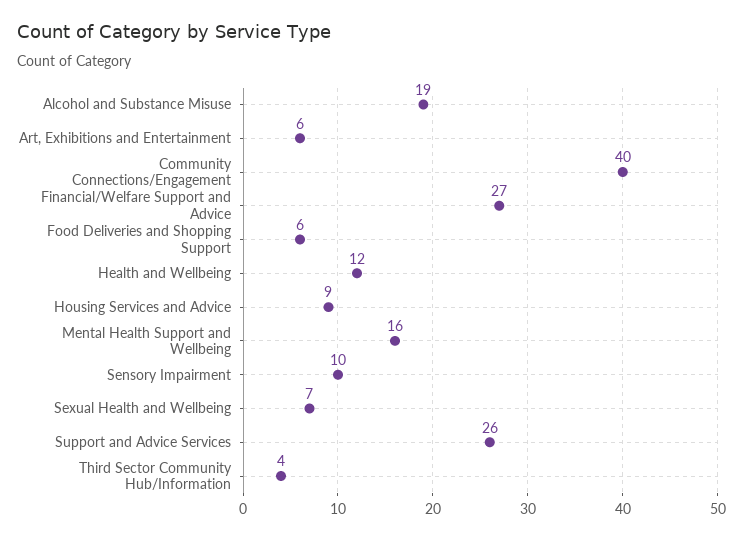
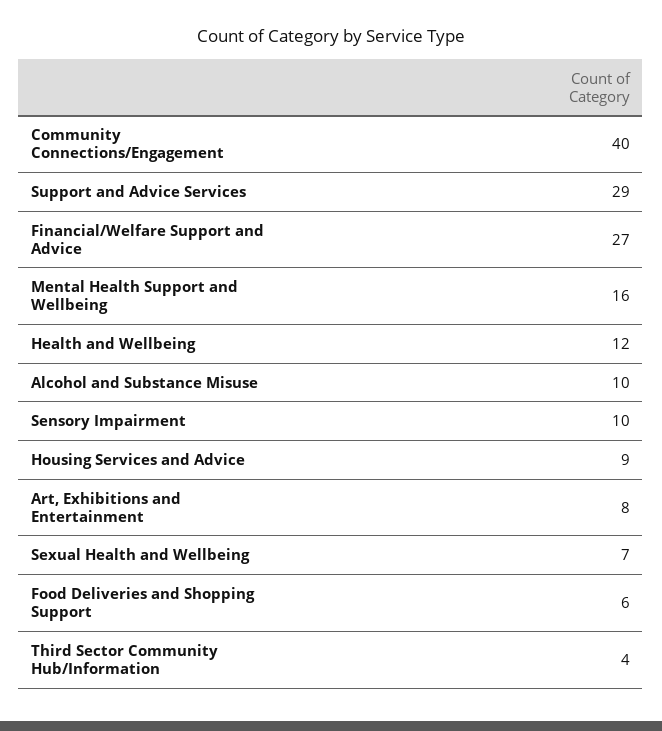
Alcohol and Substance Misuse: 19 -> 10
Art, Exhibitions and Entertainment: 6 -> 8
Support and Advice Services: 26 -> 29

